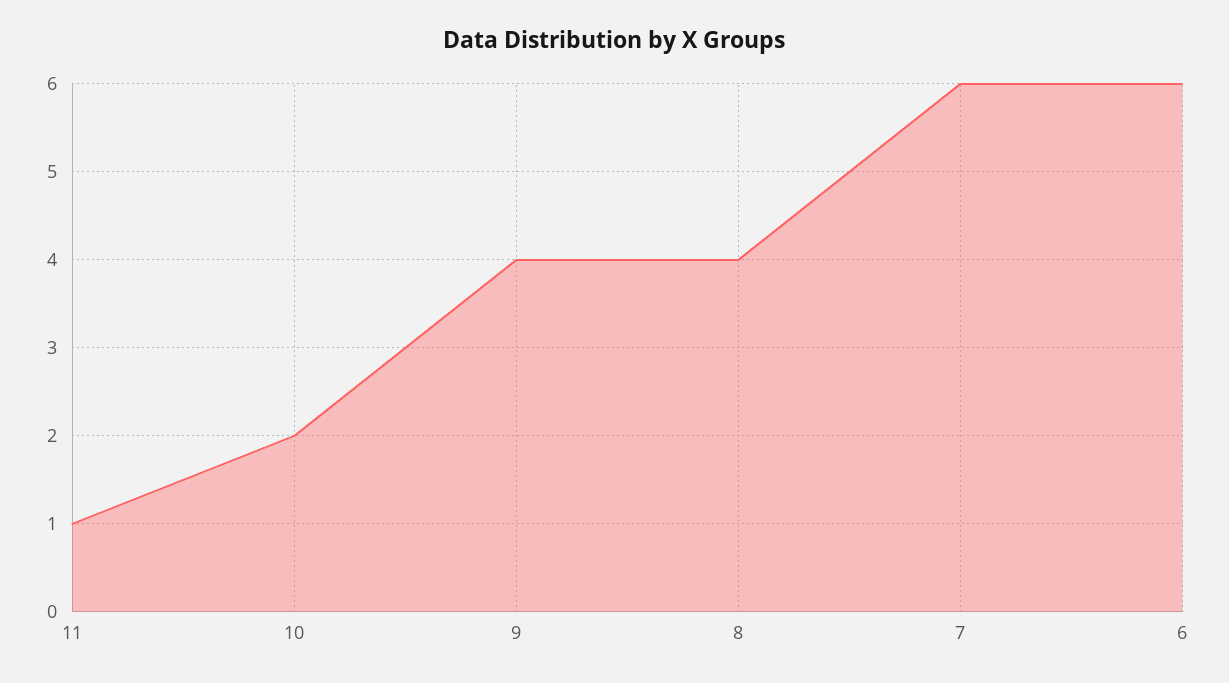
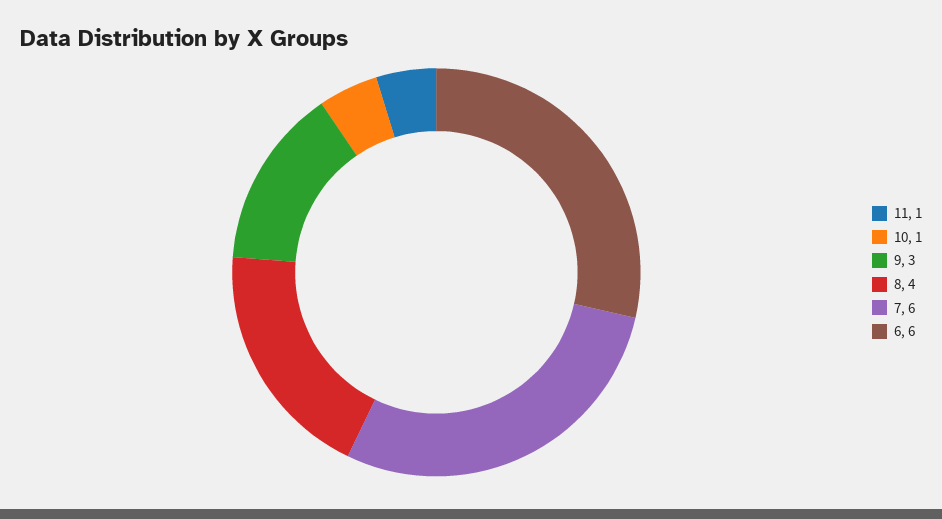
10: 2 -> 1
9: 4 -> 3

